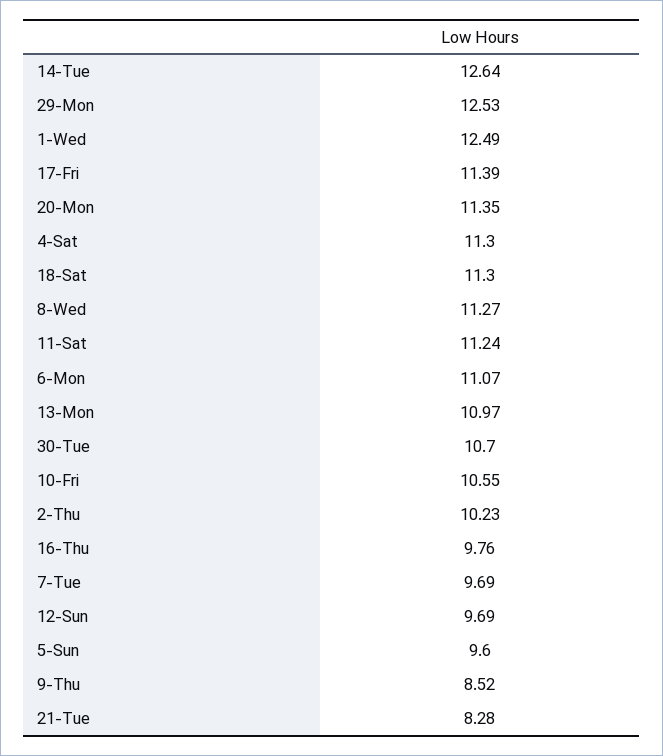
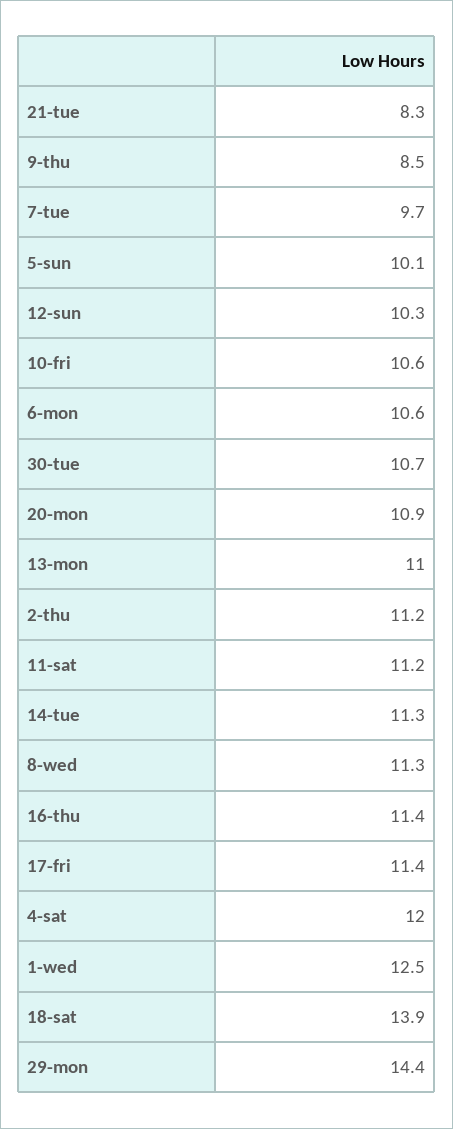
14-Tue: 12.64 -> 11.3
29-Mon: 12.53 -> 14.4
20-Mon: 11.35 -> 10.9
4-Sat: 11.3 -> 12
18-Sat: 11.3 -> 13.9
6-Mon: 11.07 -> 10.6
2-Thu: 10.23 -> 11.2
16-Thu: 9.76 -> 11.4
12-Sun: 9.69 -> 10.3
5-Sun: 9.6 -> 10.1

